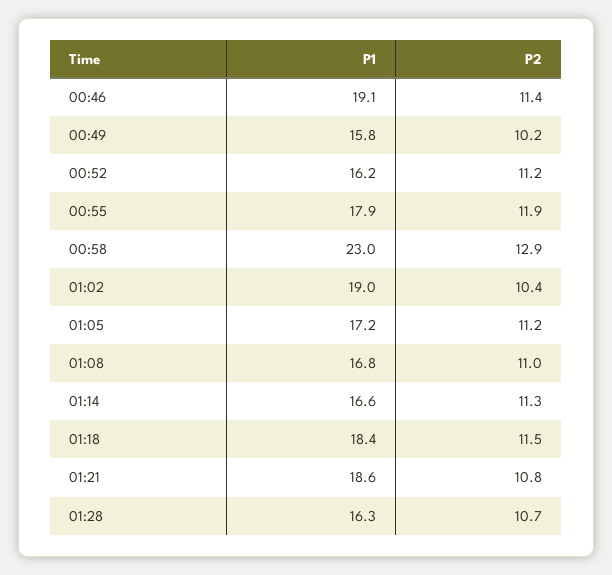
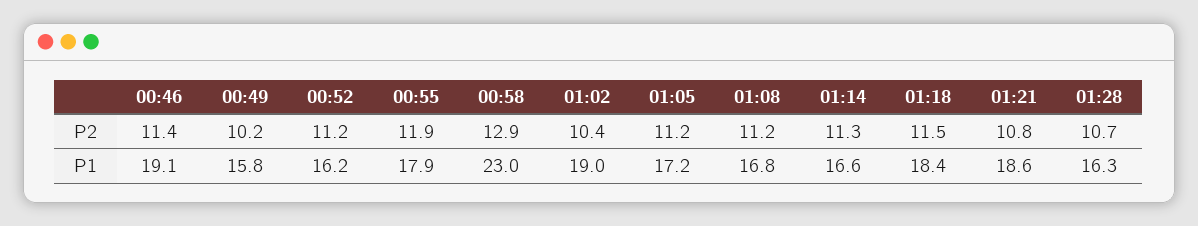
P2, 01:08: 11 -> 11.2

